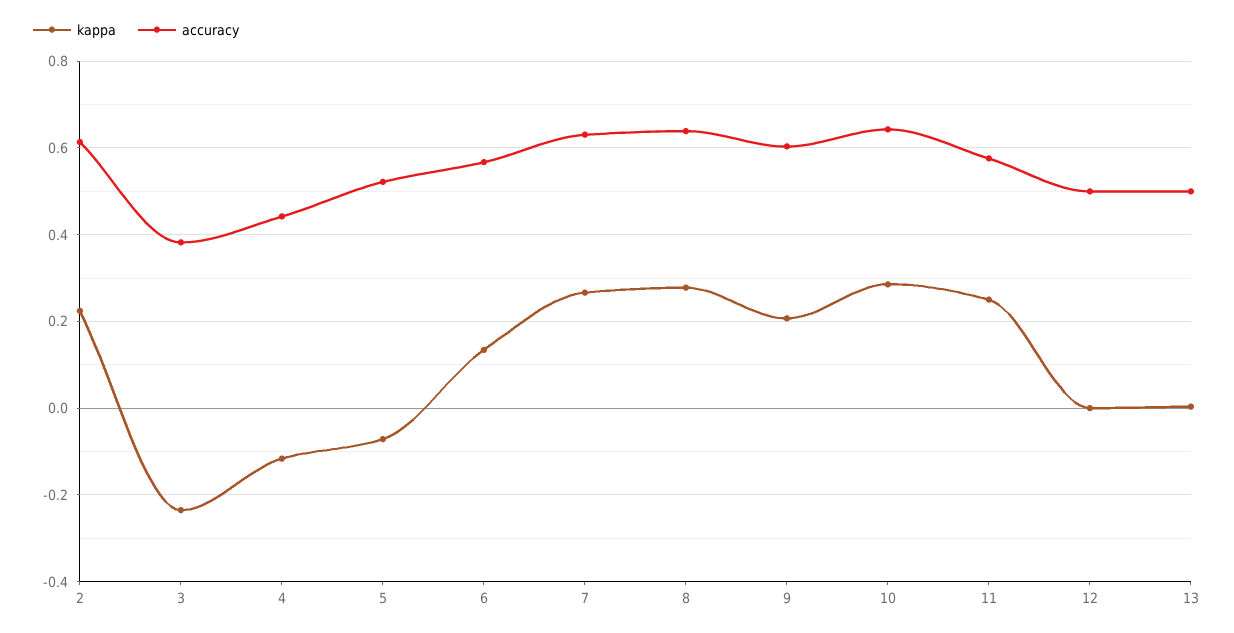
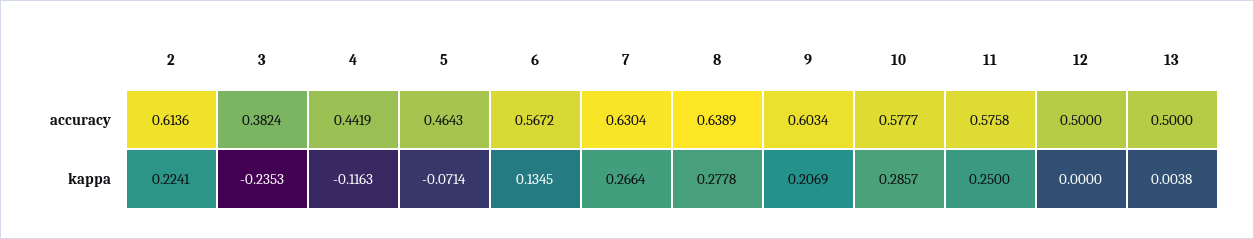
accuracy, 5: 0.52 -> 0.4643
accuracy, 10: 0.64 -> 0.5777

